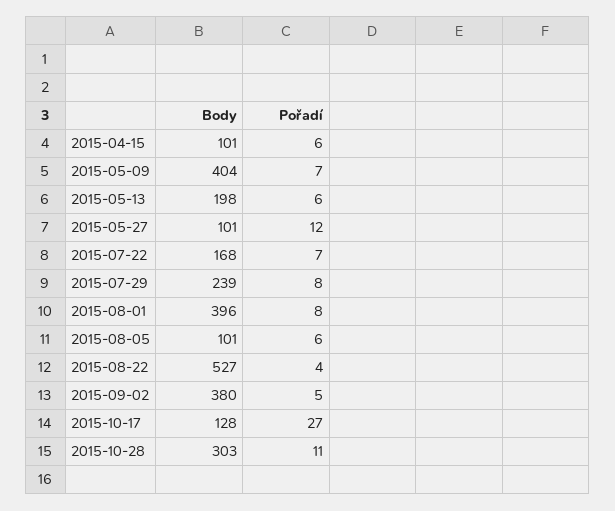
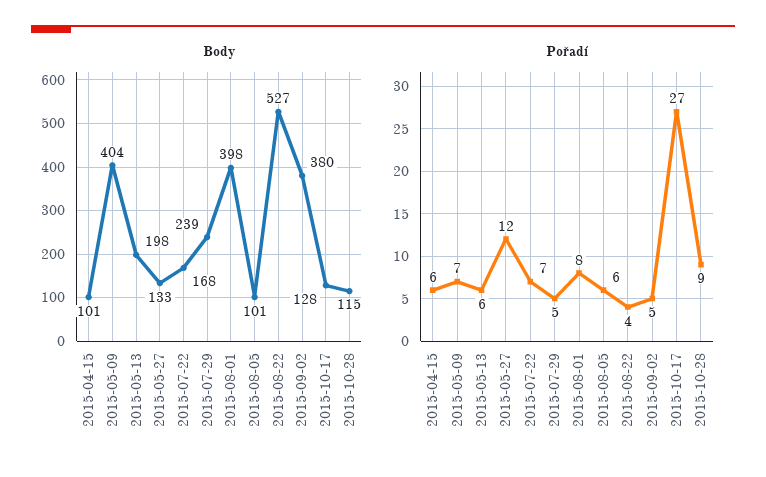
Body, 2015-05-27: 101 -> 133
Pořadí, 2015-07-29: 8 -> 5
Body, 2015-08-01: 396 -> 398
Body, 2015-10-28: 303 -> 115
Pořadí, 2015-10-28: 11 -> 9

